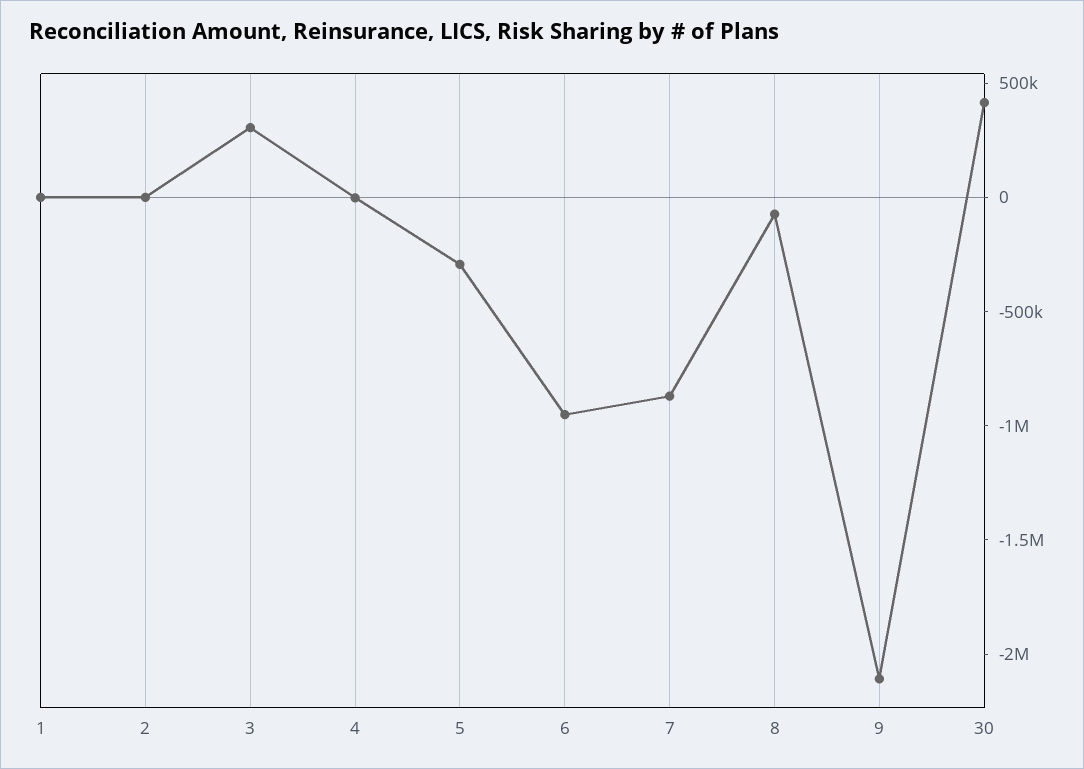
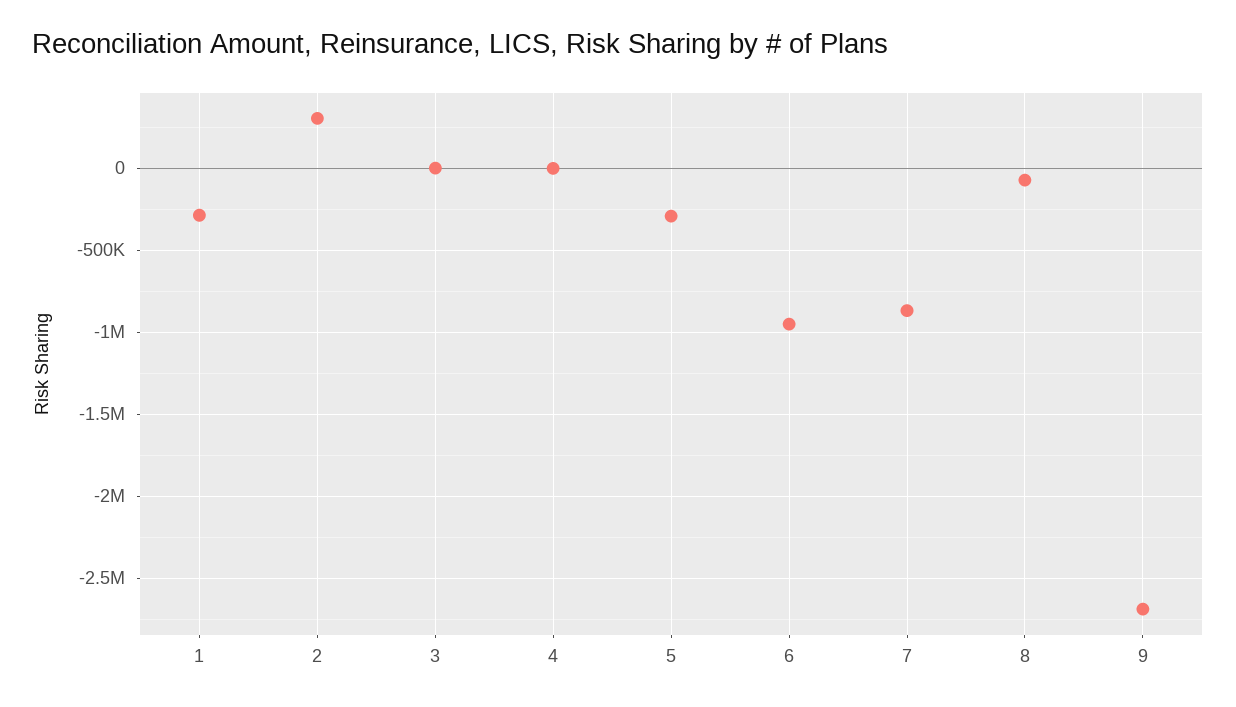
1: 0 -> -300000
2: 0 -> 300000
3: 300000 -> 0
9: -2100000 -> -2700000
30: 400000 -> none

